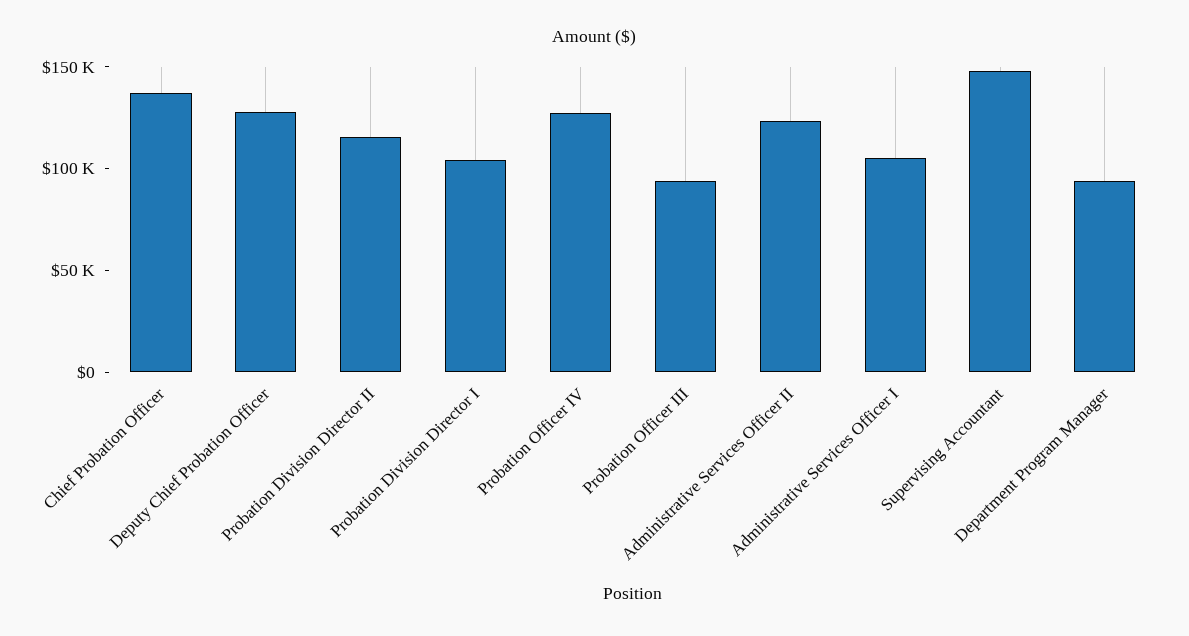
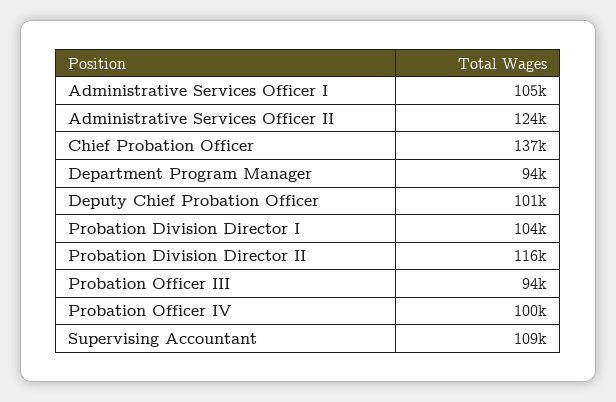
Deputy Chief Probation Officer: 130000 -> 101000
Probation Officer IV: 130000 -> 100000
Supervising Accountant: 150000 -> 109000

